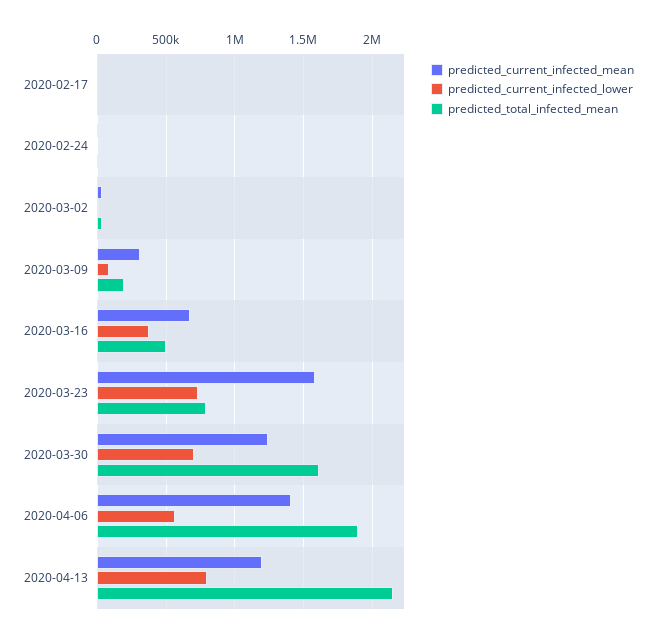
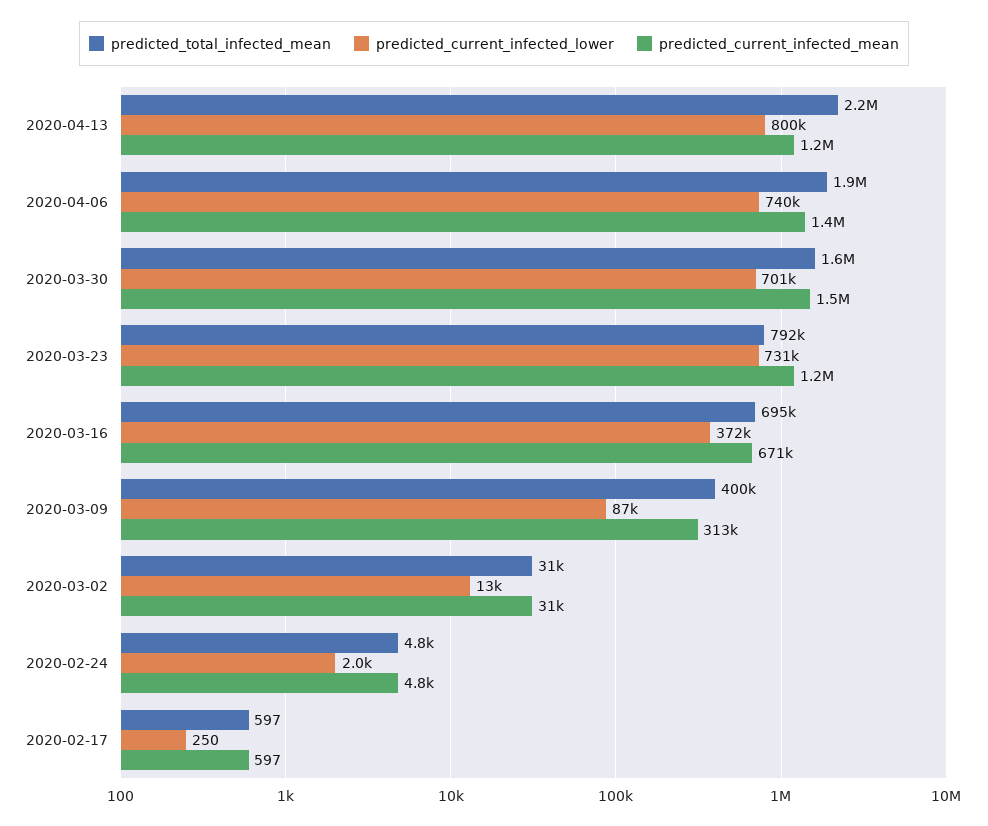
predicted_total_infected_mean, 2020-03-09: 200000 -> 400000
predicted_total_infected_mean, 2020-03-16: 500000 -> 695000
predicted_current_infected_mean, 2020-03-23: 1600000 -> 1200000
predicted_current_infected_mean, 2020-03-30: 1250000 -> 1500000
predicted_current_infected_lower, 2020-04-06: 550000 -> 740000

